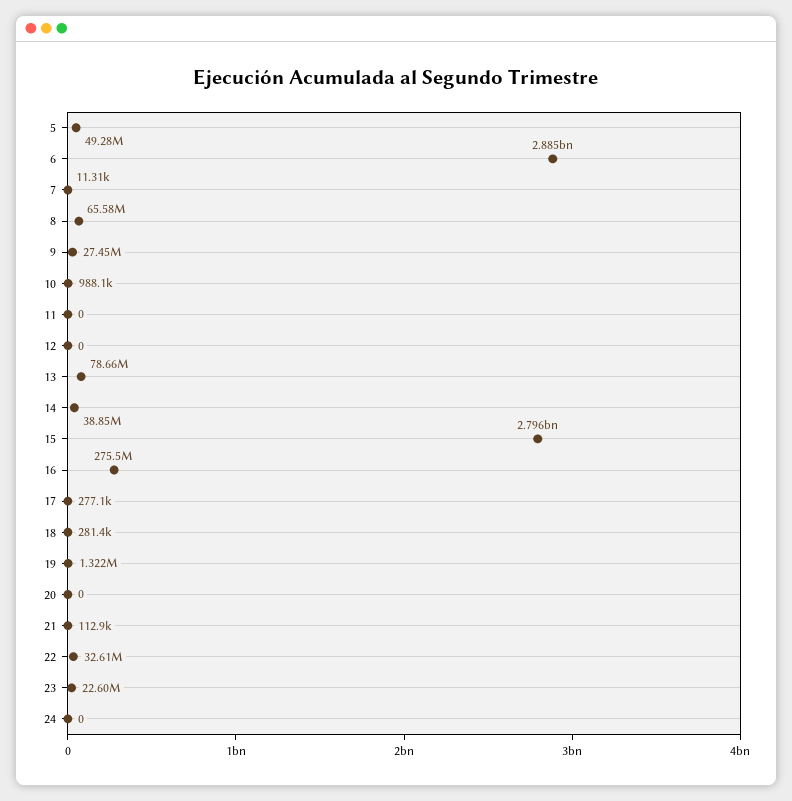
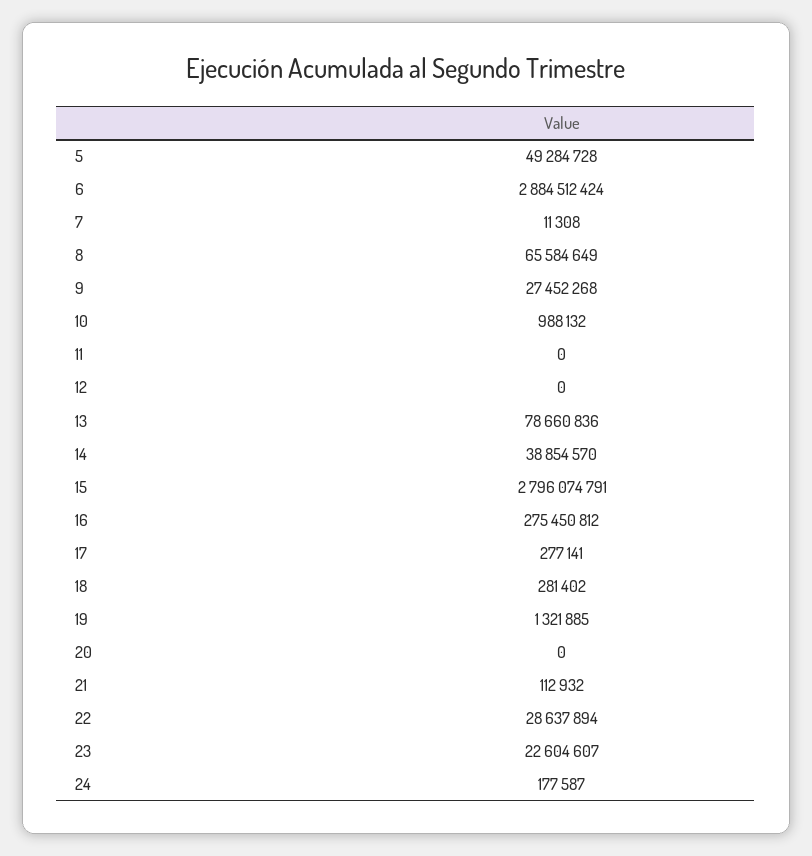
22: 32610000 -> 28637894
24: 0 -> 177587

